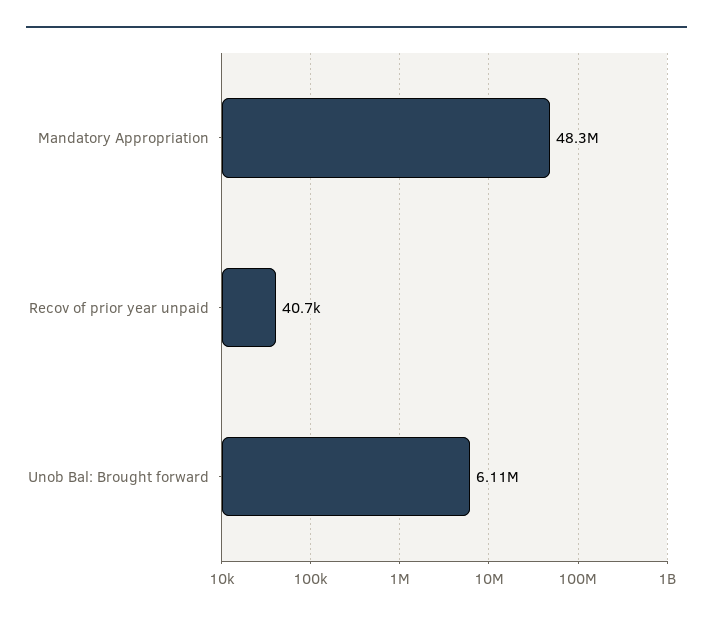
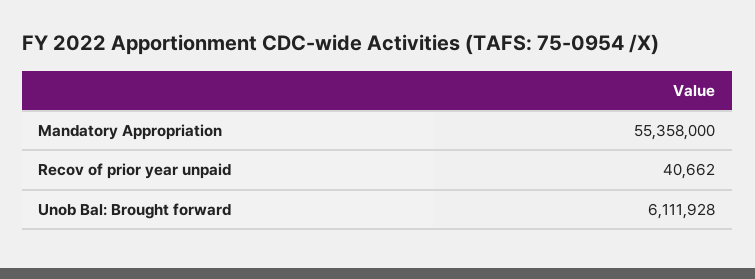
Mandatory Appropriation: 48300000 -> 55358000

